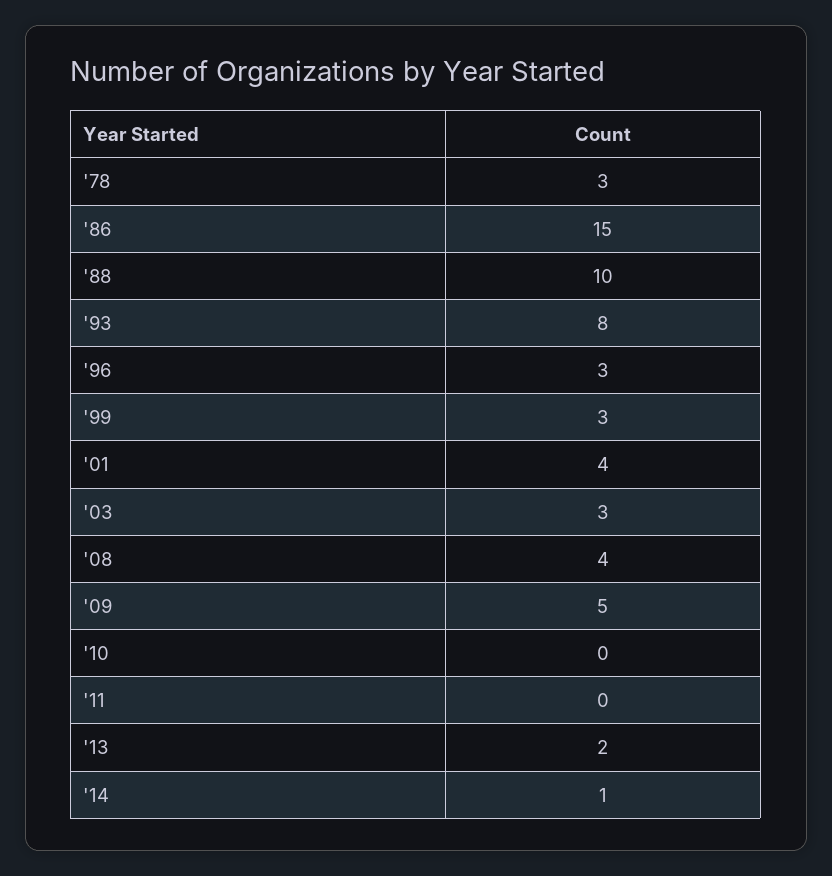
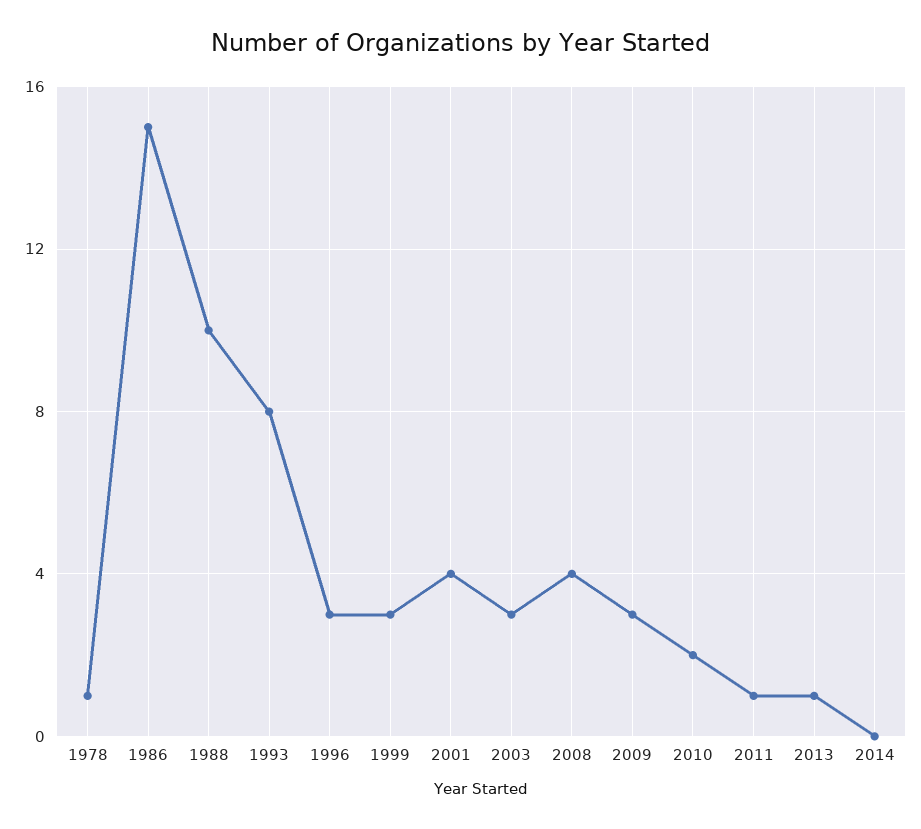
'78: 3 -> 1
'09: 5 -> 3
'10: 0 -> 2
'11: 0 -> 1
'13: 2 -> 1
'14: 1 -> 0

